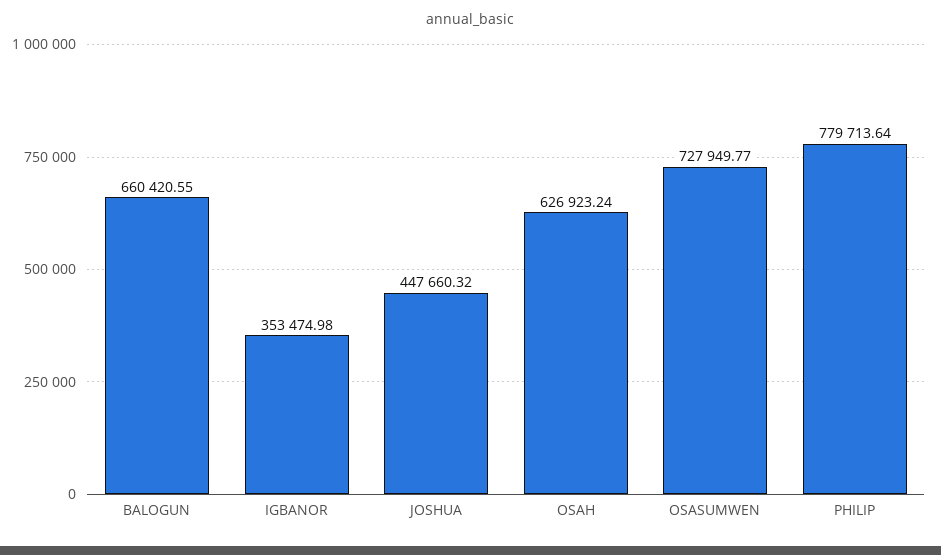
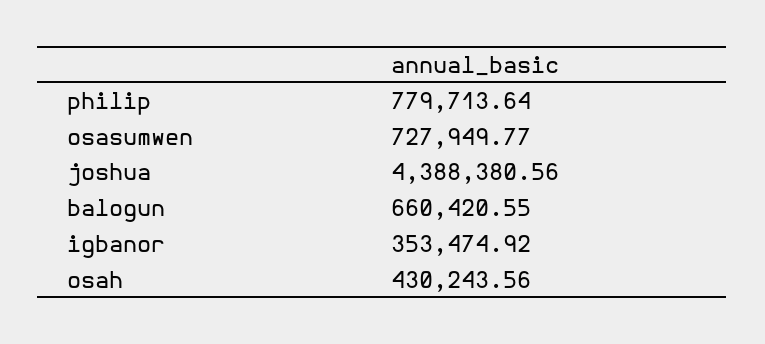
IGBANOR: 353474.98 -> 353474.92
JOSHUA: 447660.32 -> 4388380.56
OSAH: 626923.24 -> 430243.56

